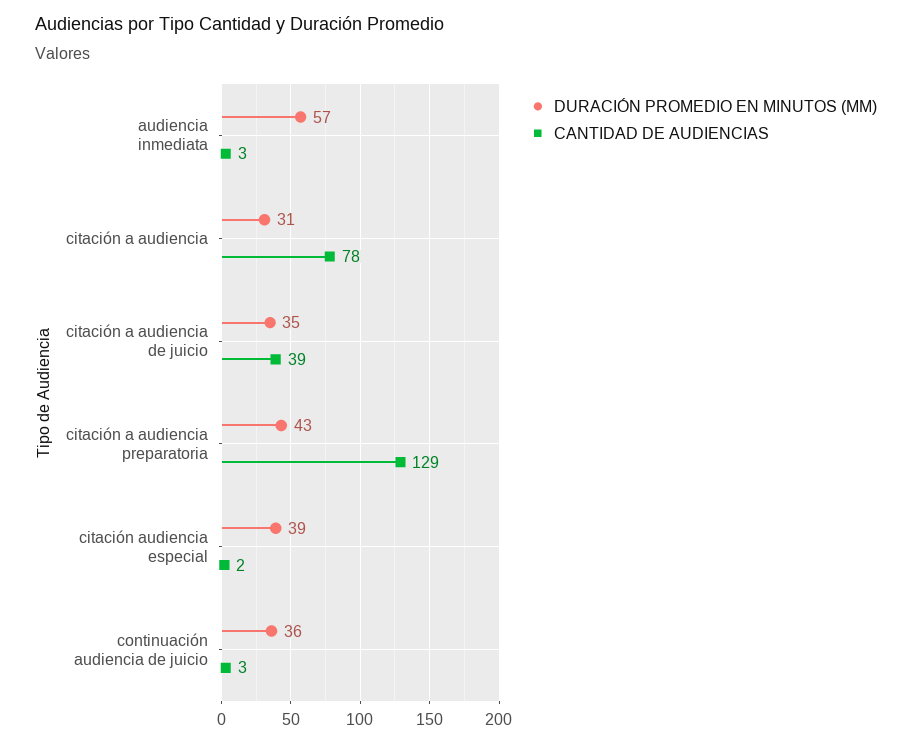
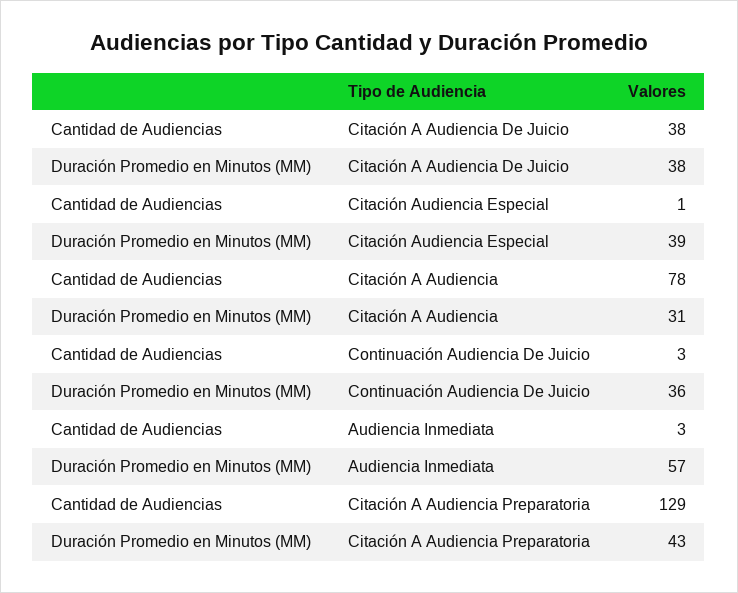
DURACIÓN PROMEDIO EN MINUTOS (MM), citación a audiencia de juicio: 35 -> 38
CANTIDAD DE AUDIENCIAS, citación a audiencia de juicio: 39 -> 38
CANTIDAD DE AUDIENCIAS, citación audiencia especial: 2 -> 1

